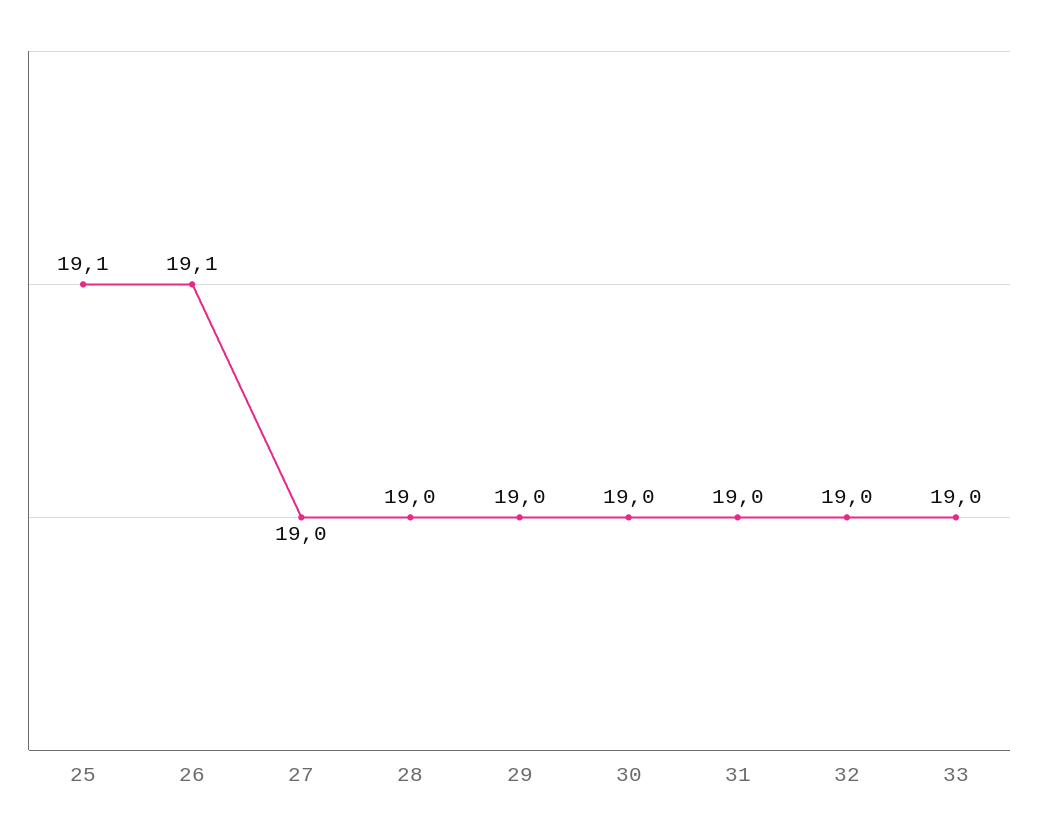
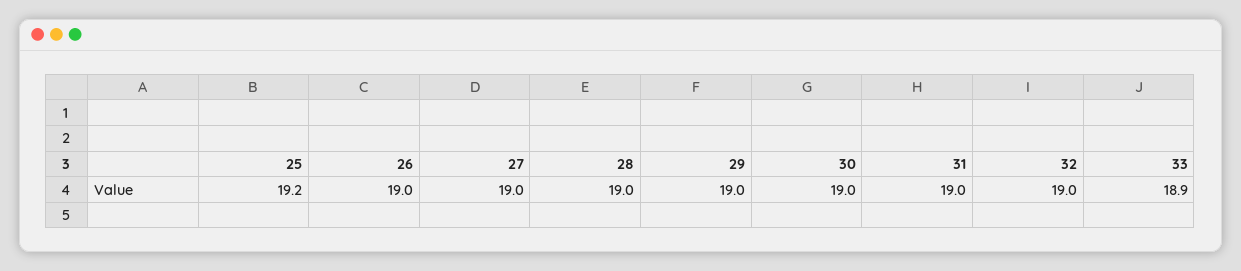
25: 19.1 -> 19.2
26: 19.1 -> 19
33: 19 -> 18.9

